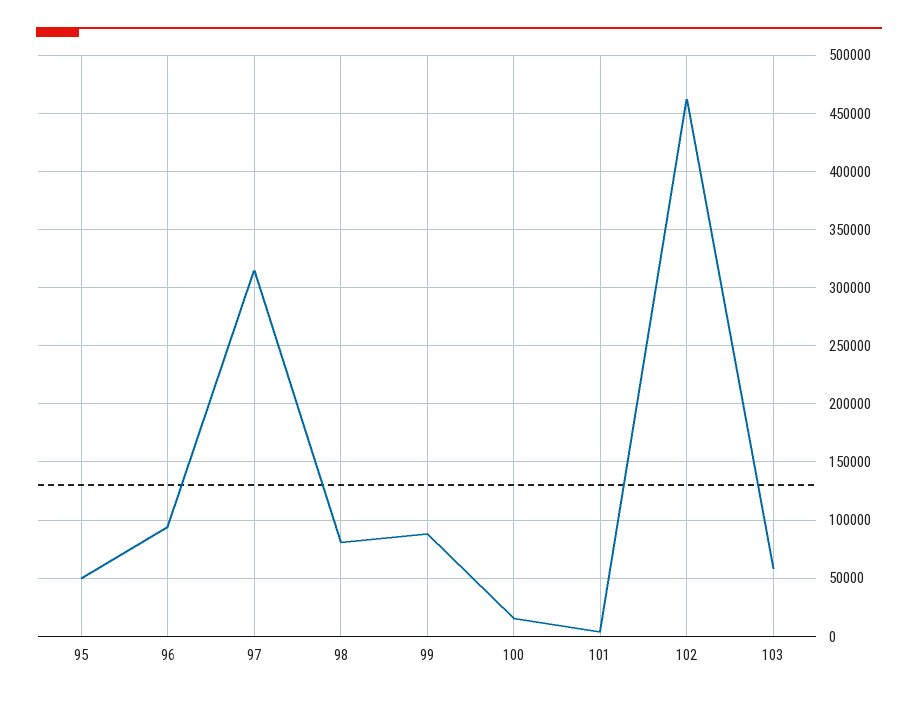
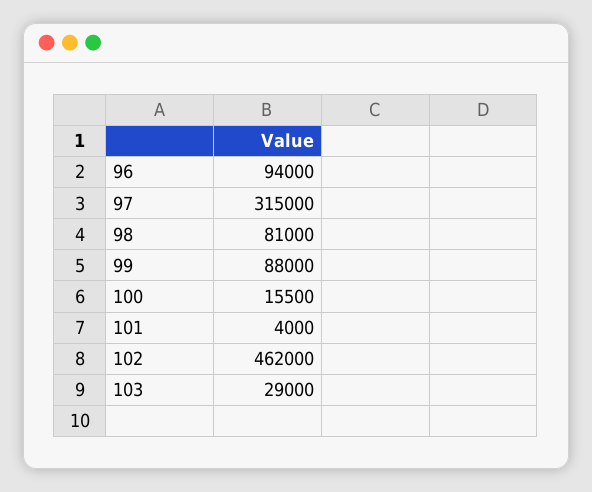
95: 50000 -> none
103: 60000 -> 29000

